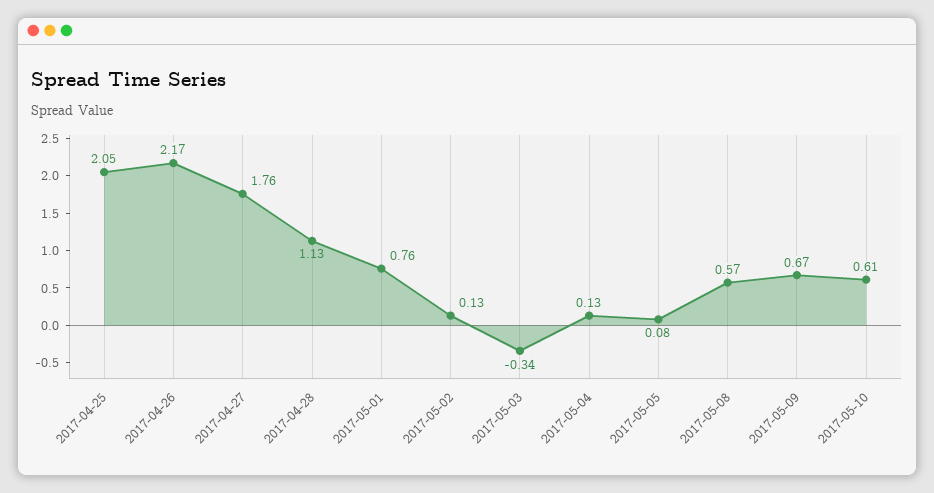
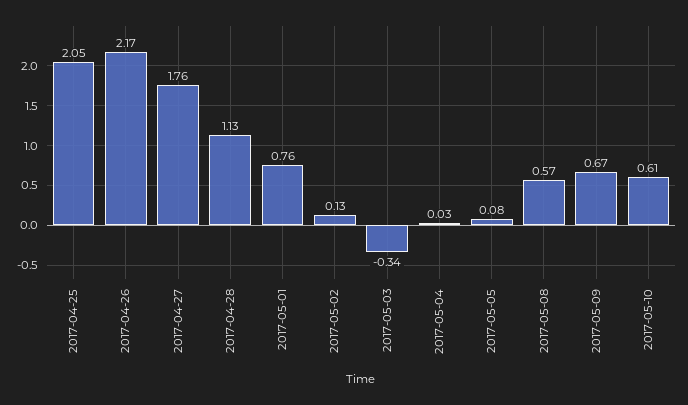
2017-05-04: 0.13 -> 0.03

